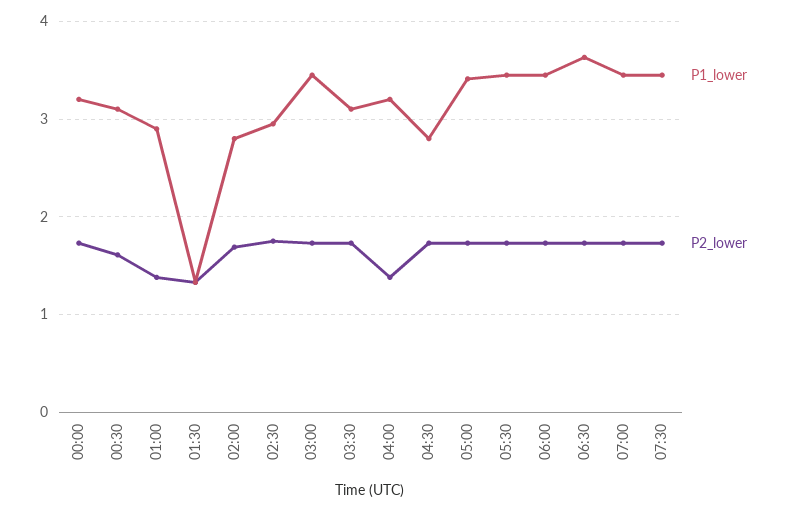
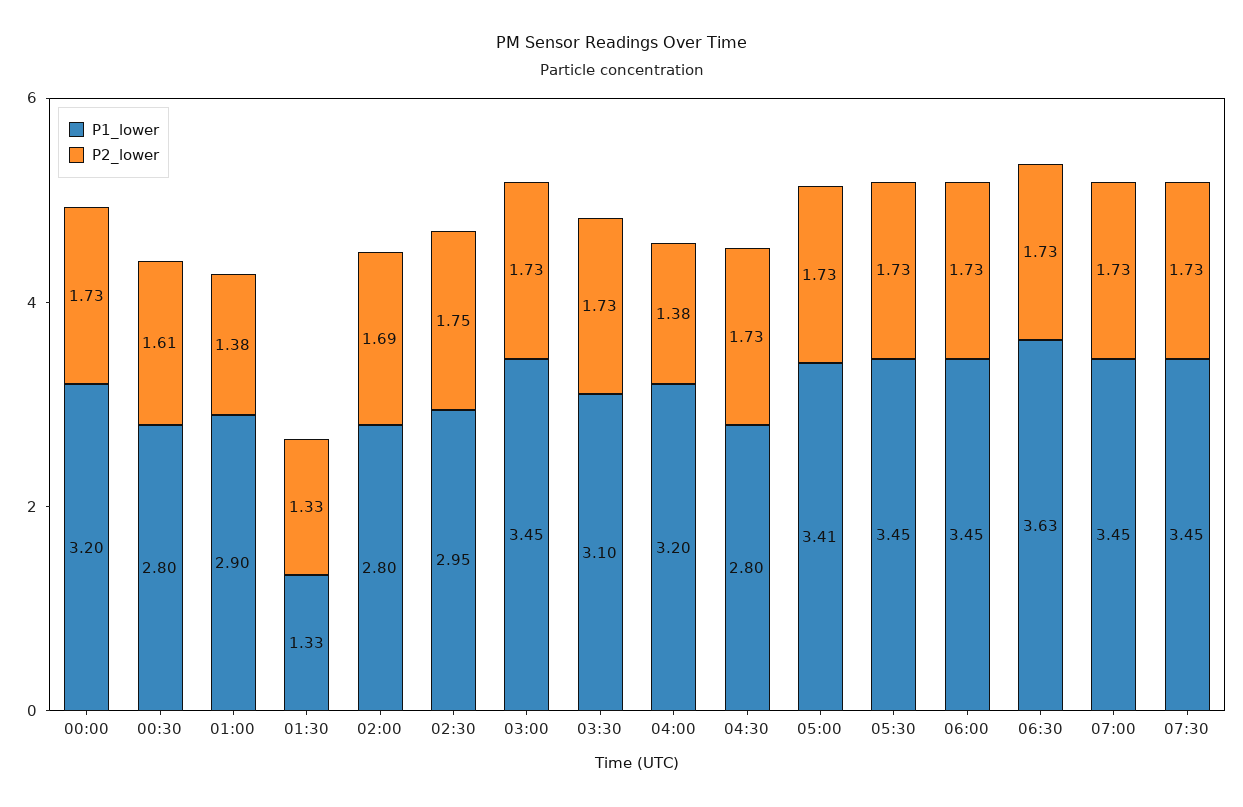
P1_lower, 00:30: 3.1 -> 2.8

